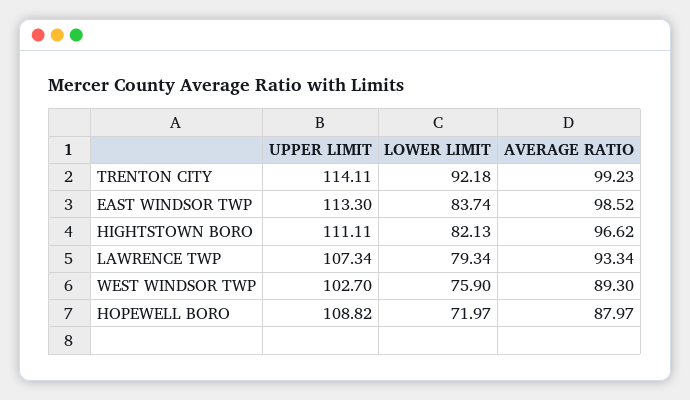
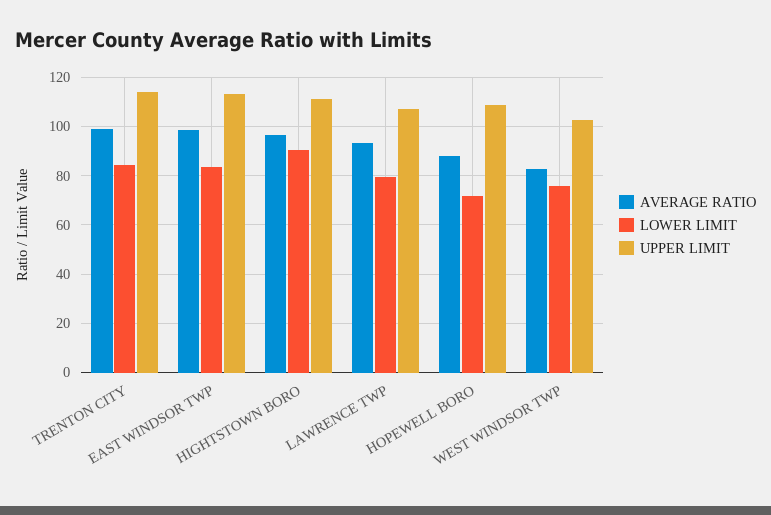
LOWER LIMIT, TRENTON CITY: 92.18 -> 85
LOWER LIMIT, HIGHTSTOWN BORO: 82.13 -> 90
AVERAGE RATIO, WEST WINDSOR TWP: 89.3 -> 82.5

